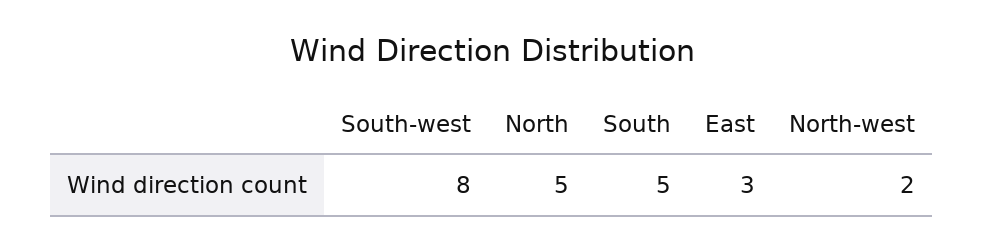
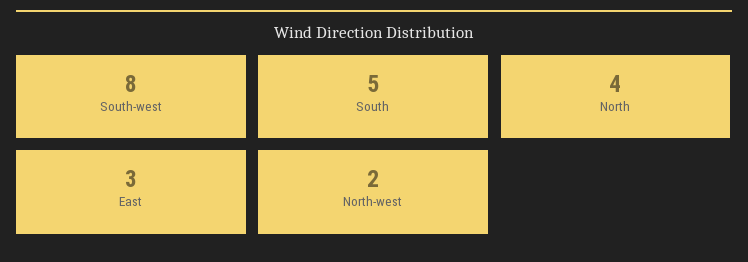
North: 5 -> 4

